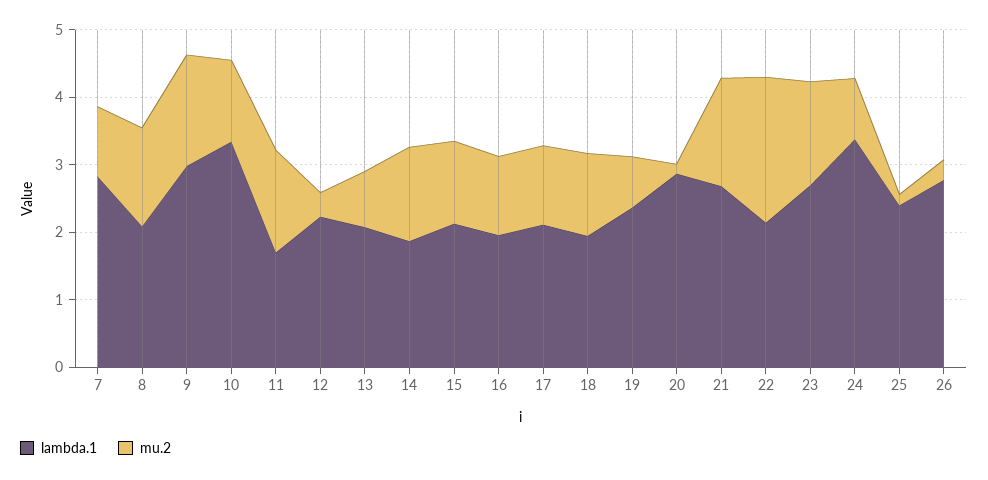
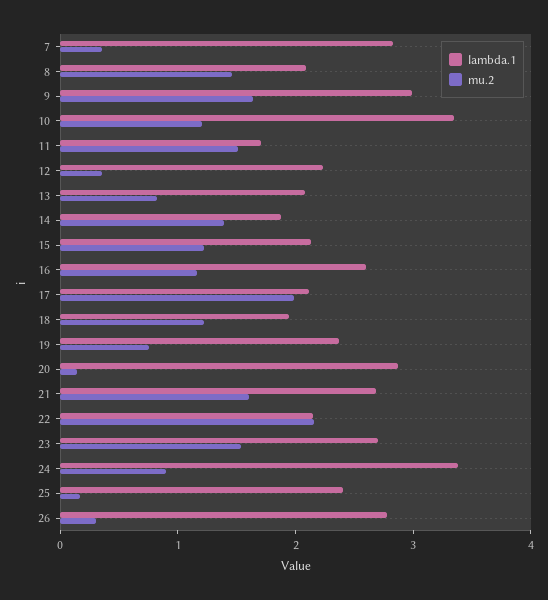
mu.2, 7: 1 -> 0.4
lambda.1, 16: 2 -> 2.6
mu.2, 17: 1.2 -> 2

